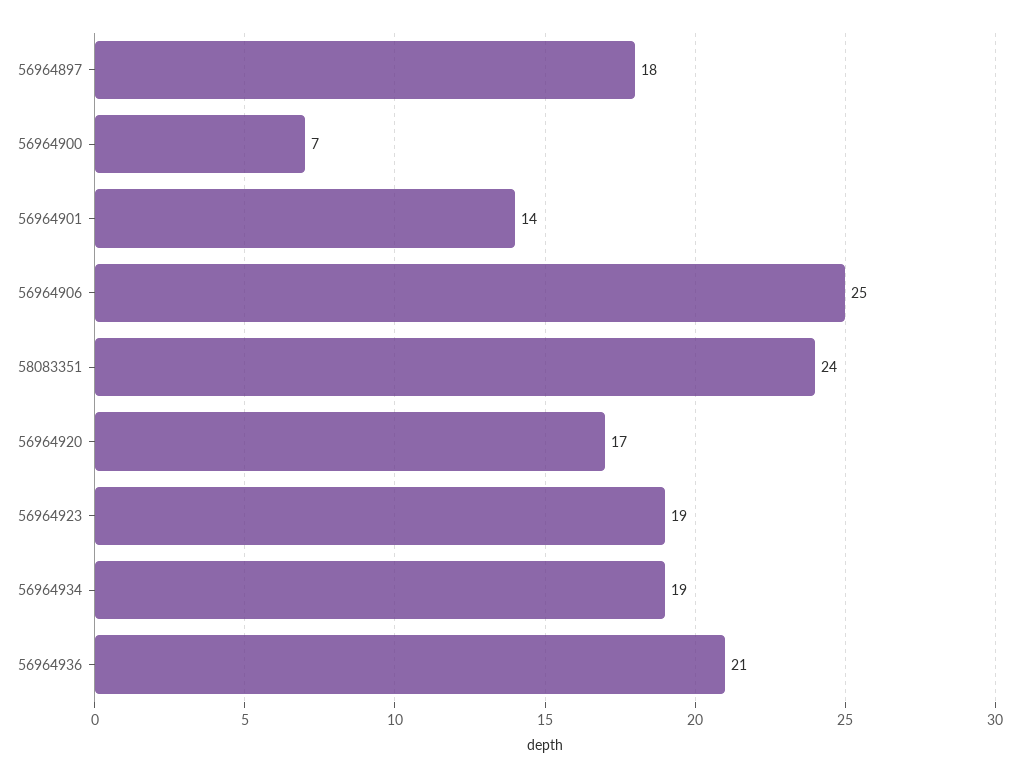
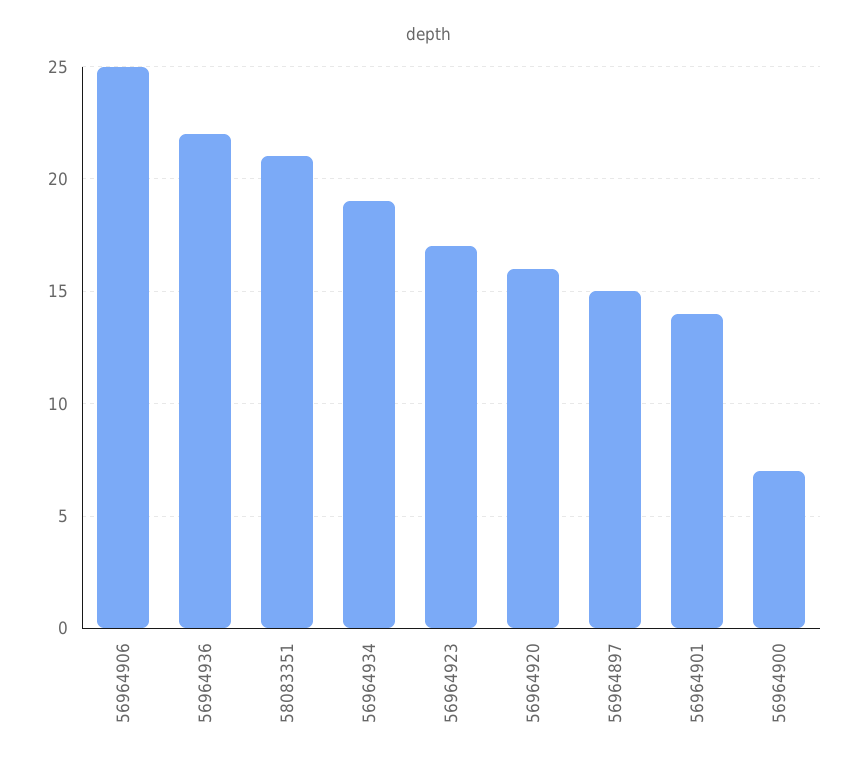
56964897: 18 -> 15
58083351: 24 -> 21
56964920: 17 -> 16
56964923: 19 -> 17
56964936: 21 -> 22

